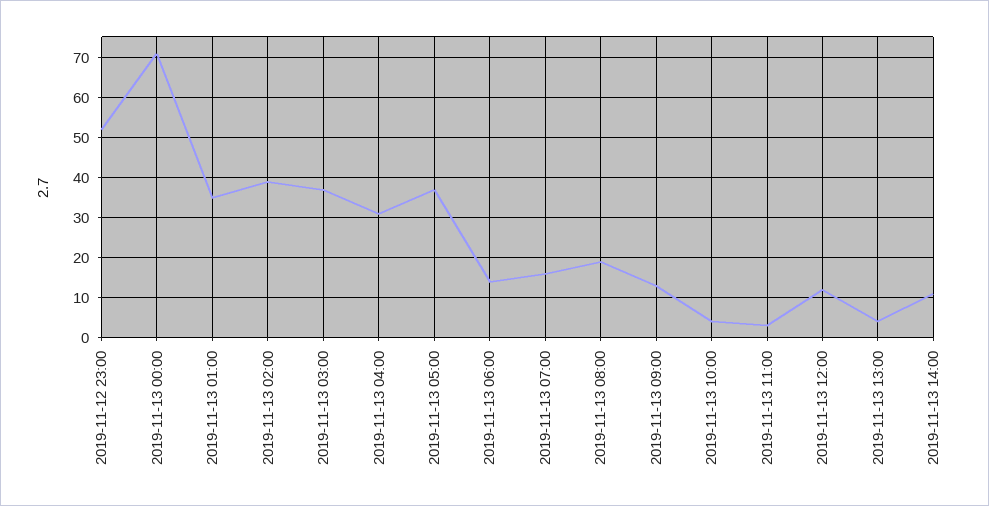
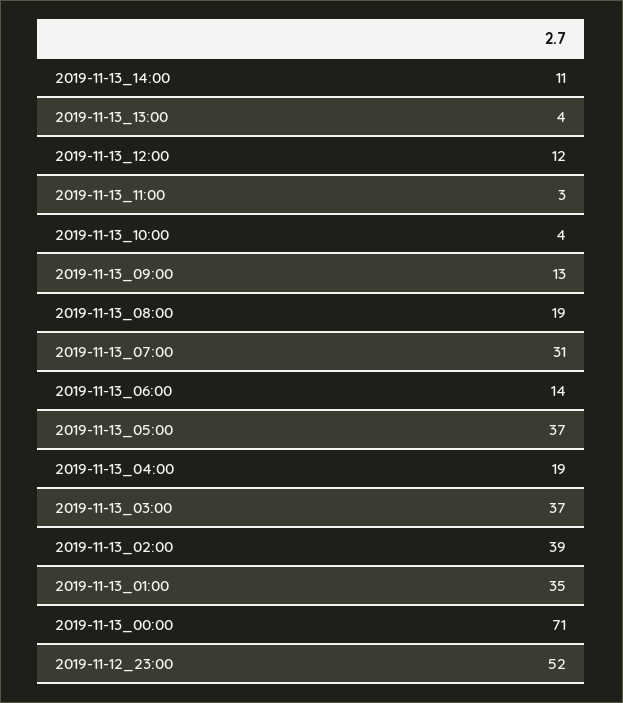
2019-11-13 04:00: 30 -> 19
2019-11-13 07:00: 15 -> 31

